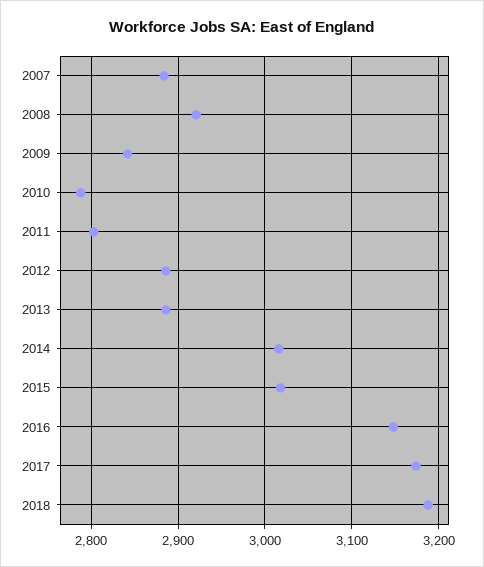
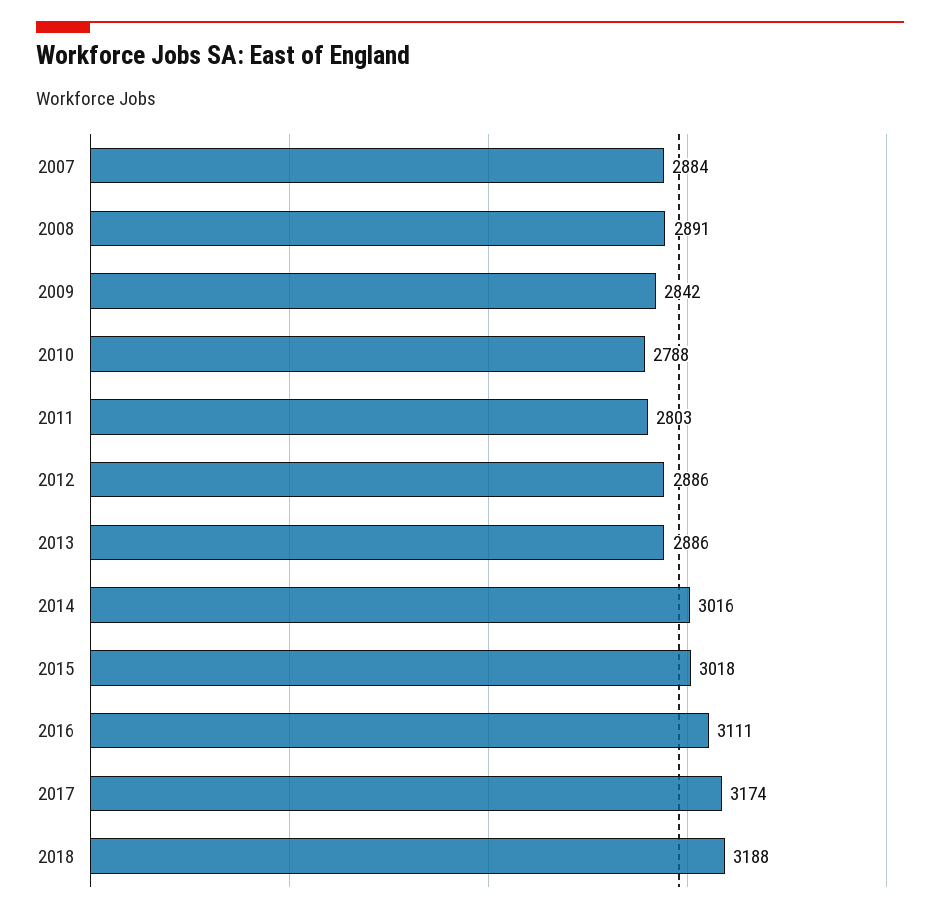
2008: 2920 -> 2891
2016: 3150 -> 3111

